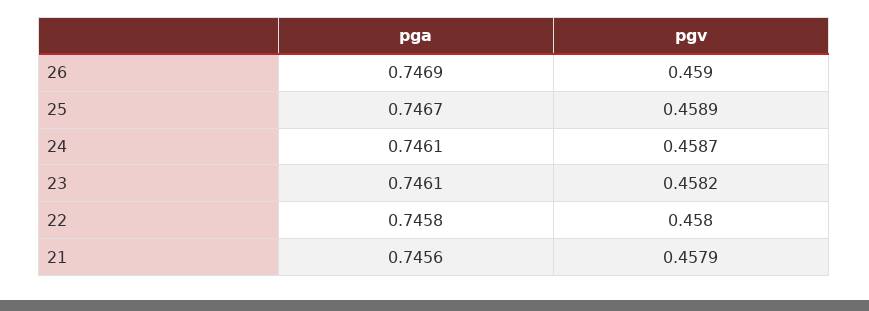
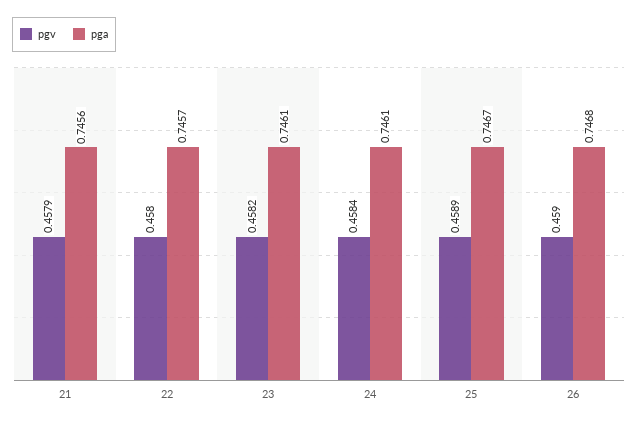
pga, 26: 0.7469 -> 0.7468
pgv, 24: 0.4587 -> 0.4584
pga, 22: 0.7458 -> 0.7457

